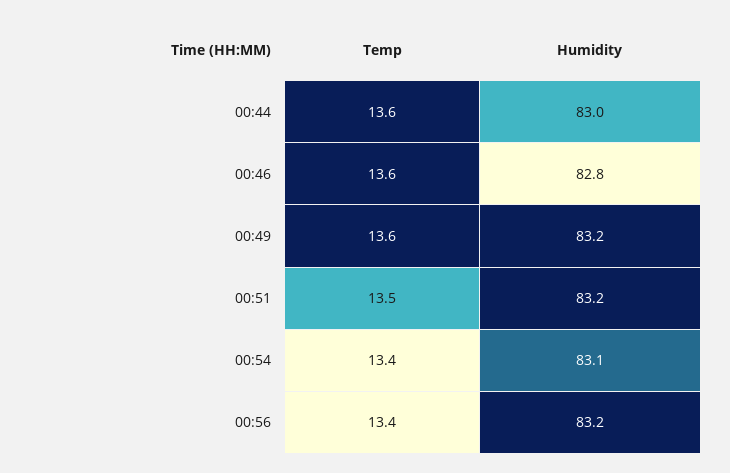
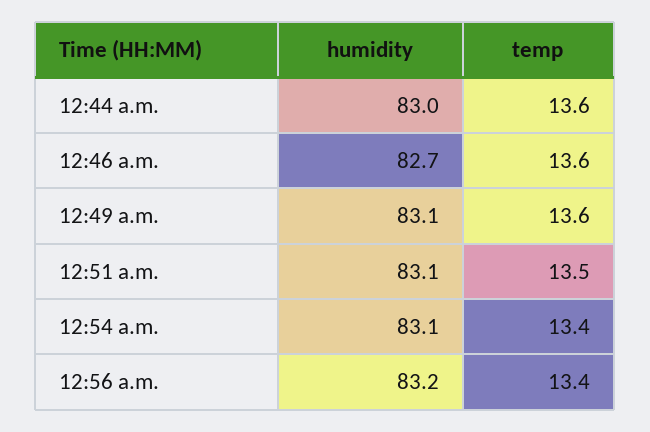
Humidity, 00:46: 82.8 -> 82.7
Humidity, 00:49: 83.2 -> 83.1
Humidity, 00:51: 83.2 -> 83.1

